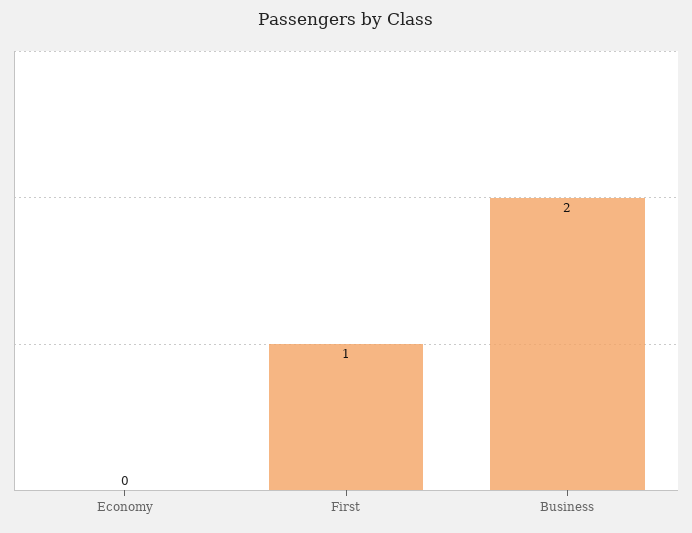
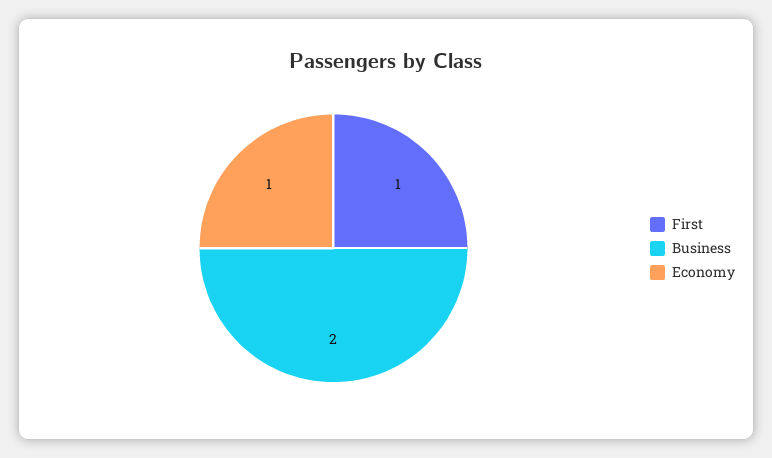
Economy: 0 -> 1

